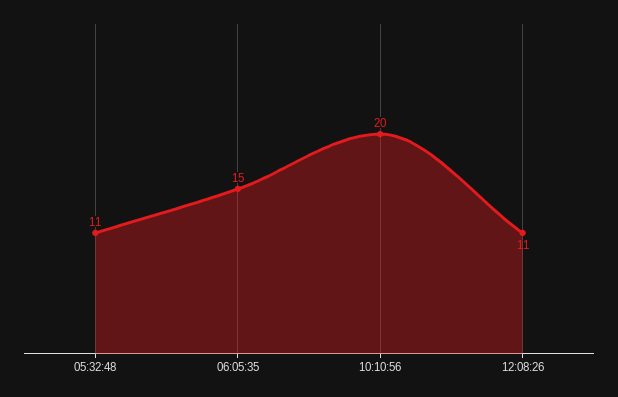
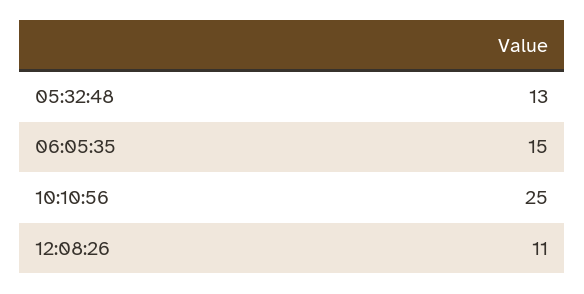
05:32:48: 11 -> 13
10:10:56: 20 -> 25

